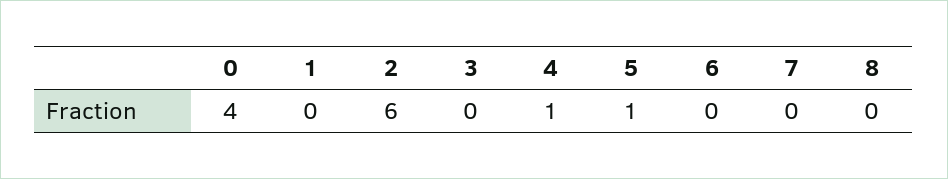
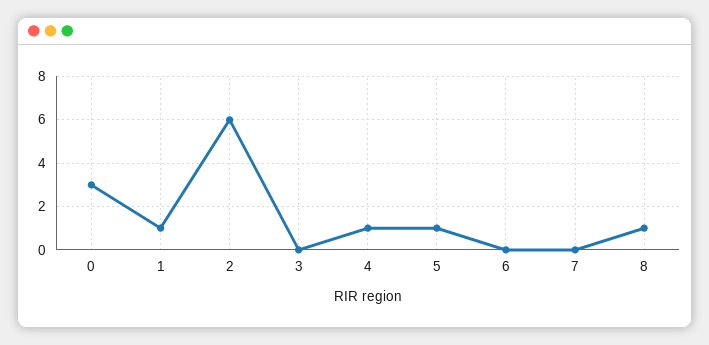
0: 4 -> 3
1: 0 -> 1
8: 0 -> 1

